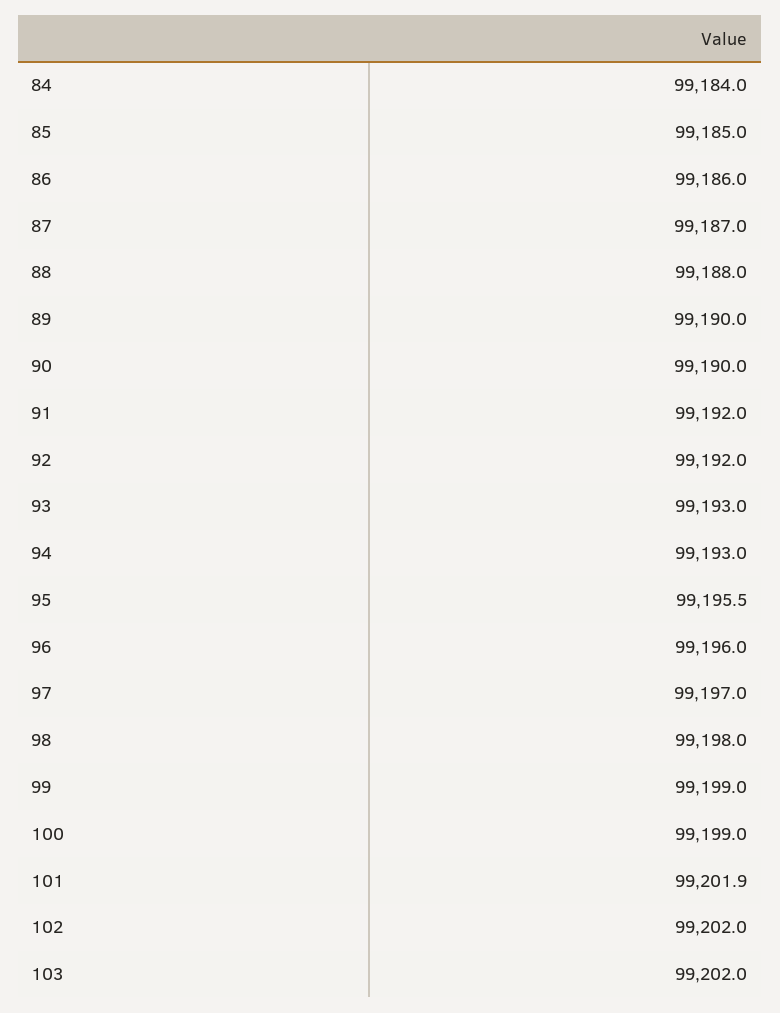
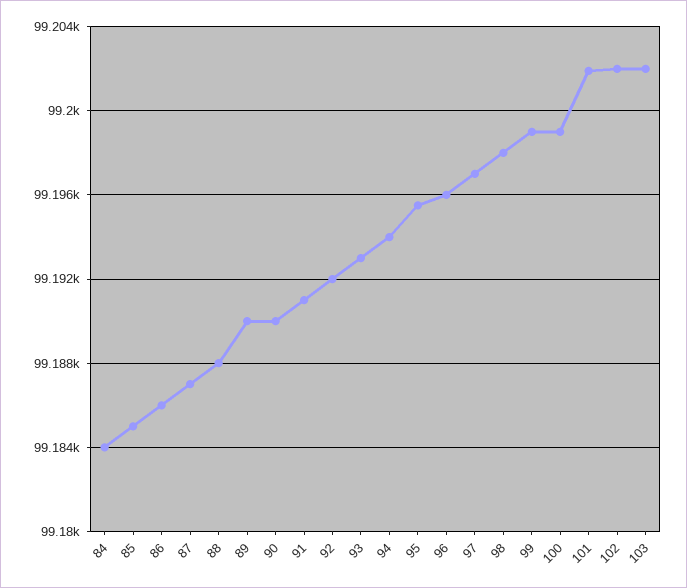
91: 99192 -> 99191
94: 99193 -> 99194

